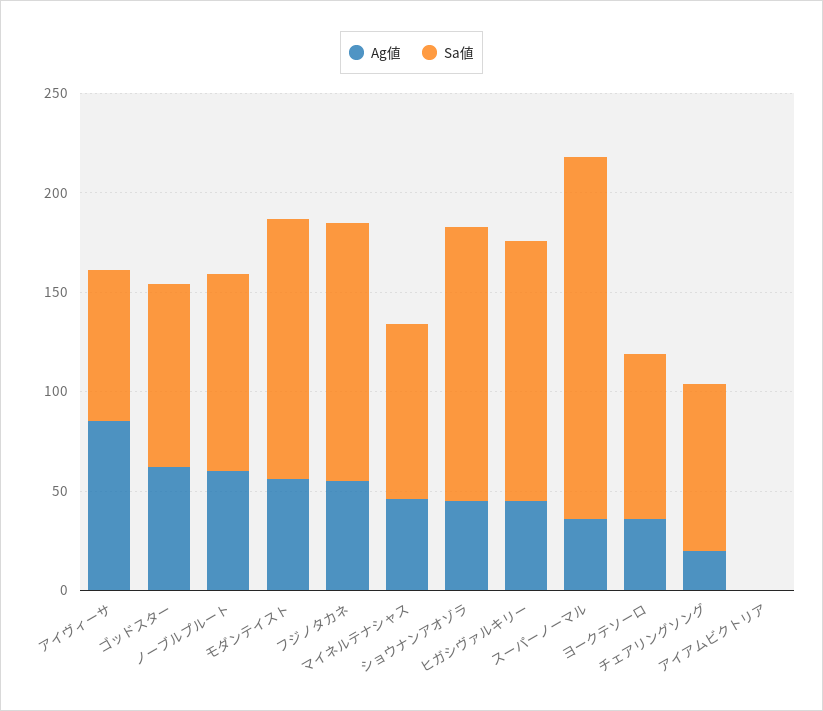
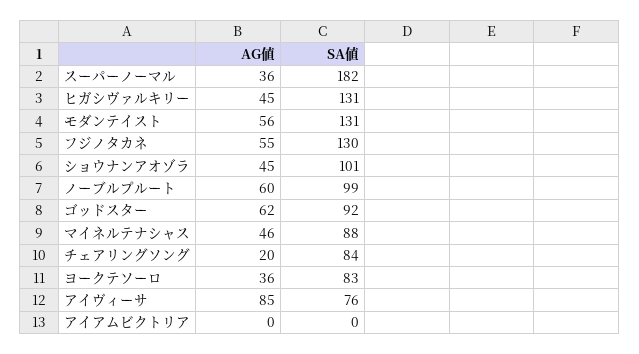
Sa値, ショウナンアオゾラ: 140 -> 101

